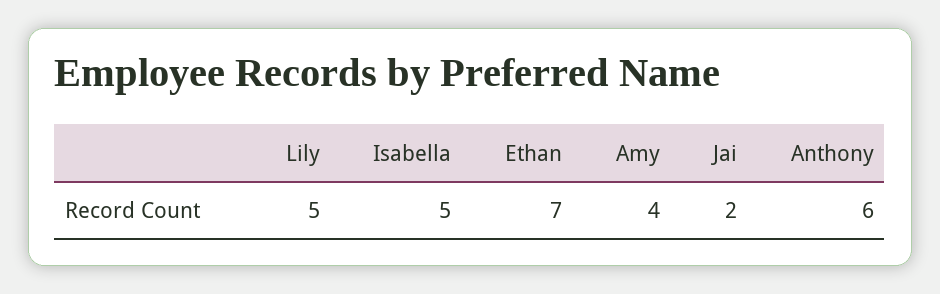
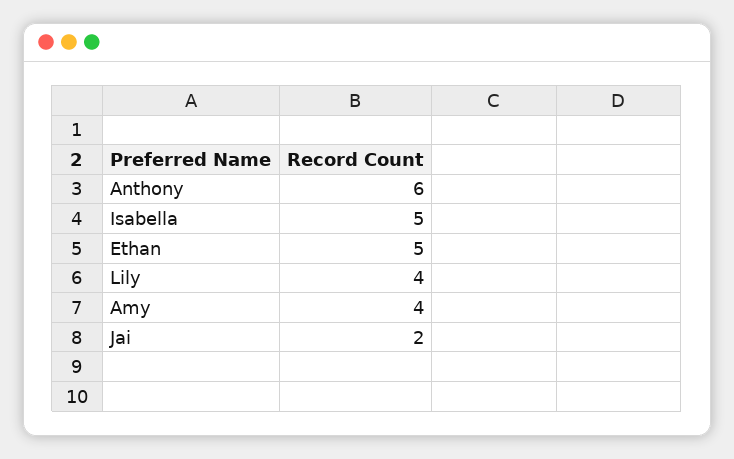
Lily: 5 -> 4
Ethan: 7 -> 5

